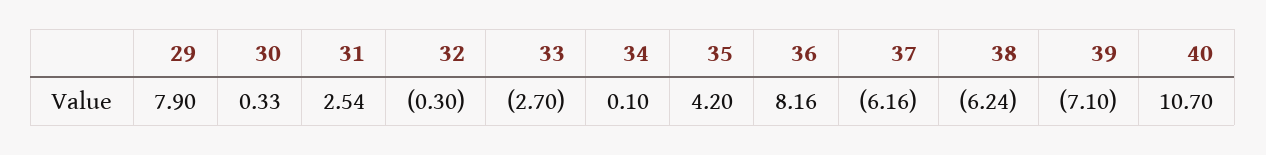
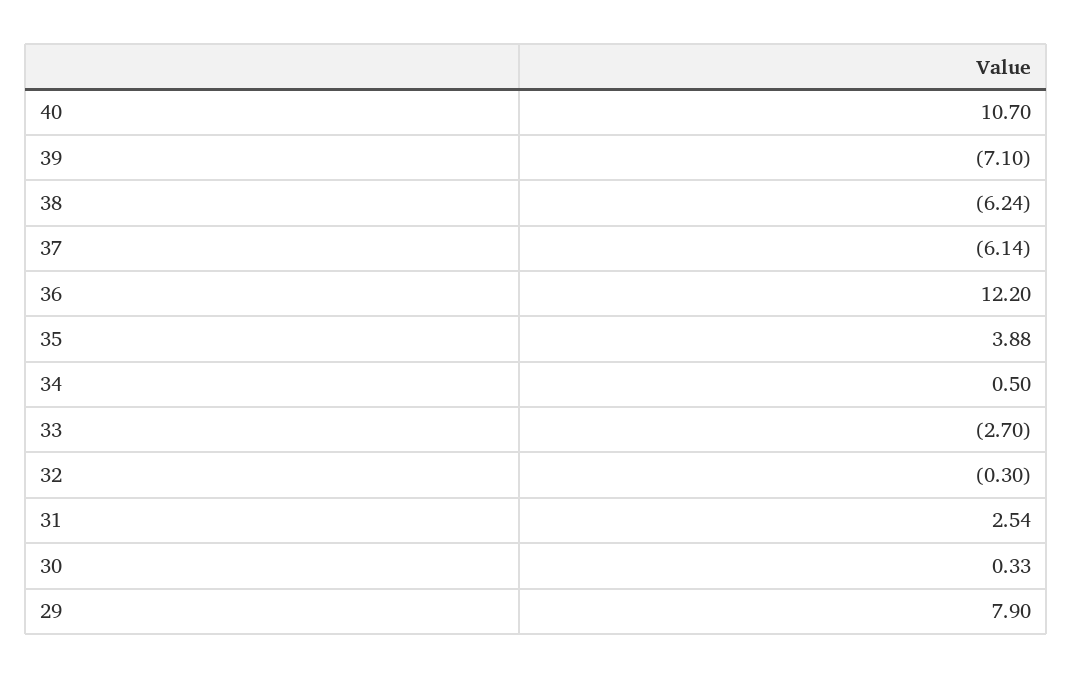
34: 0.1 -> 0.5
35: 4.2 -> 3.88
36: 8.16 -> 12.2
37: -6.16 -> -6.14

